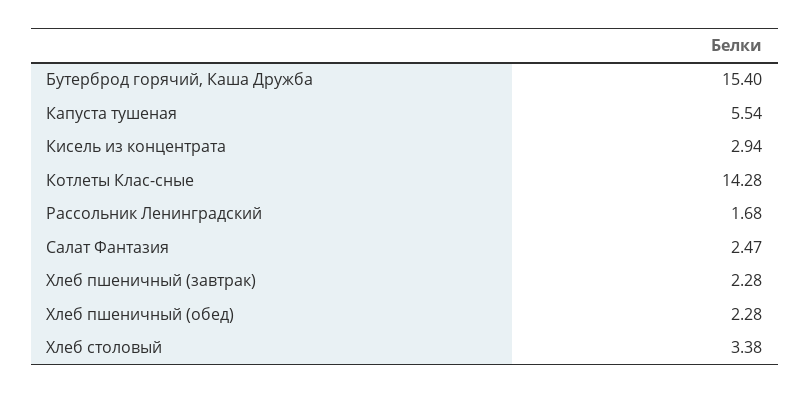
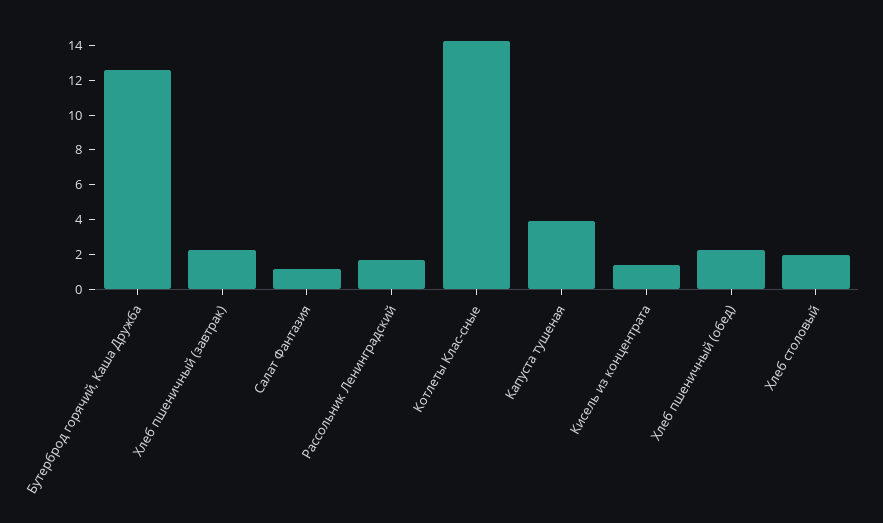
Бутерброд горячий, Каша Дружба: 15.4 -> 12.5
Капуста тушеная: 5.54 -> 4
Кисель из концентрата: 2.94 -> 1.5
Салат Фантазия: 2.47 -> 1
Хлеб столовый: 3.38 -> 2

